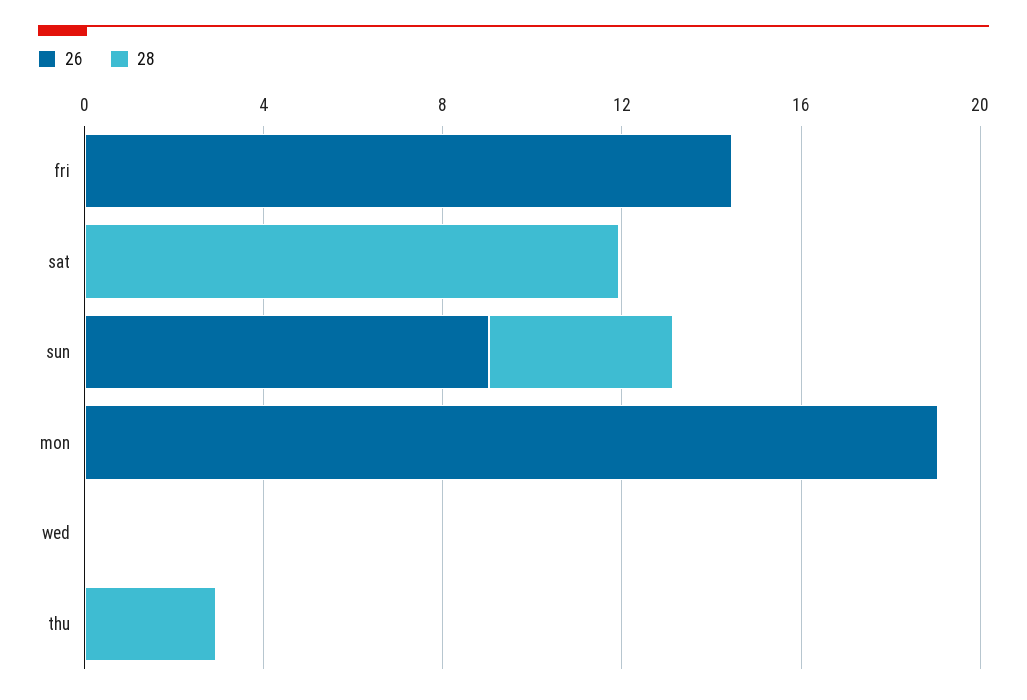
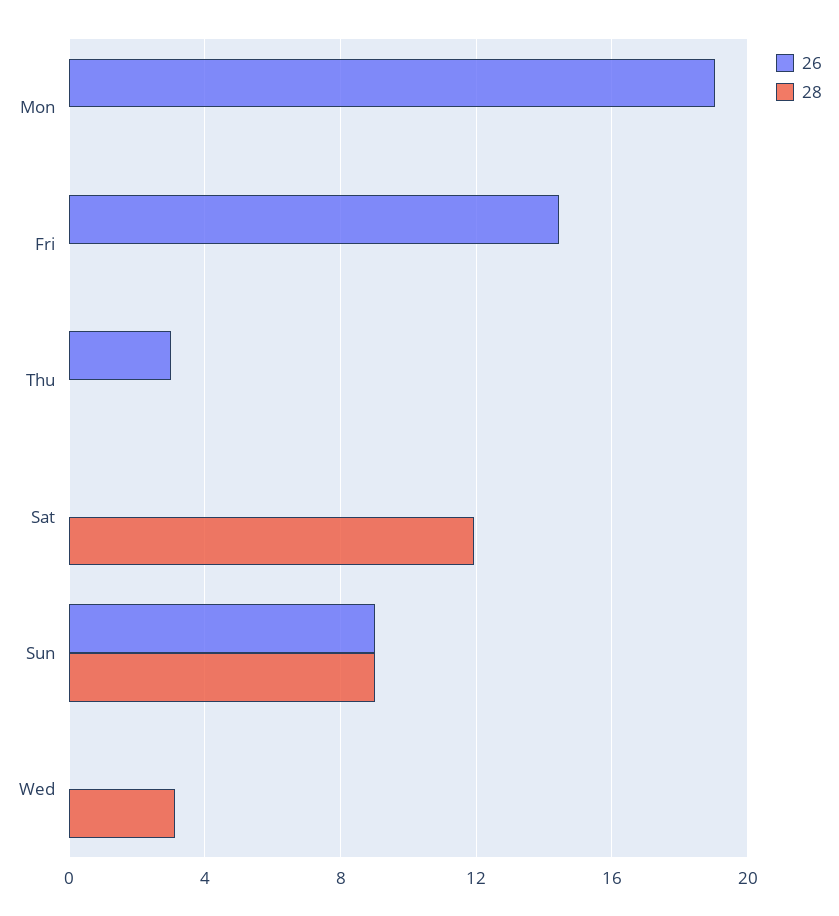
28, sun: 4 -> 9
28, wed: 0 -> 3
26, thu: 0 -> 3
28, thu: 3 -> 0

